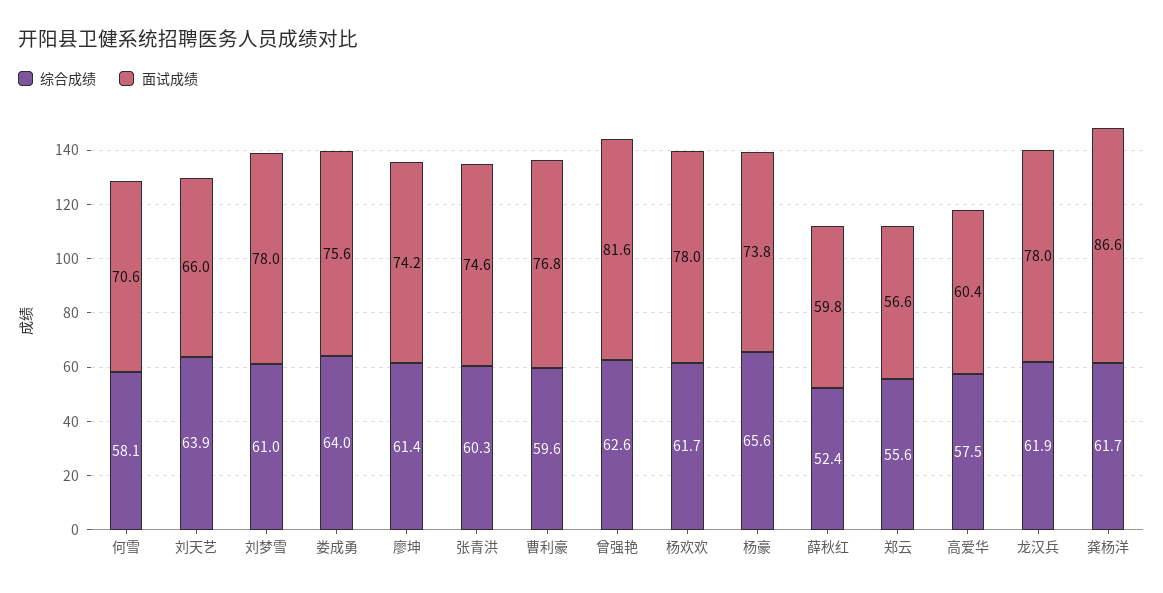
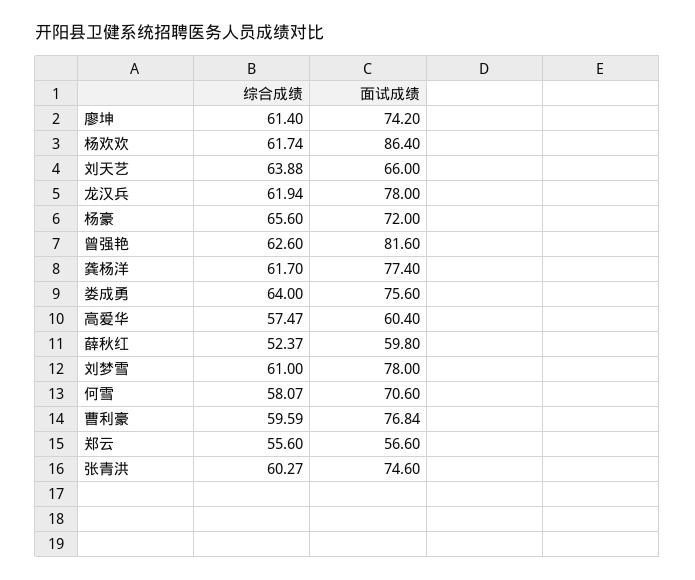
面试成绩, 杨欢欢: 78 -> 86.4
面试成绩, 杨豪: 73.8 -> 72
面试成绩, 龚杨洋: 86.6 -> 77.4

